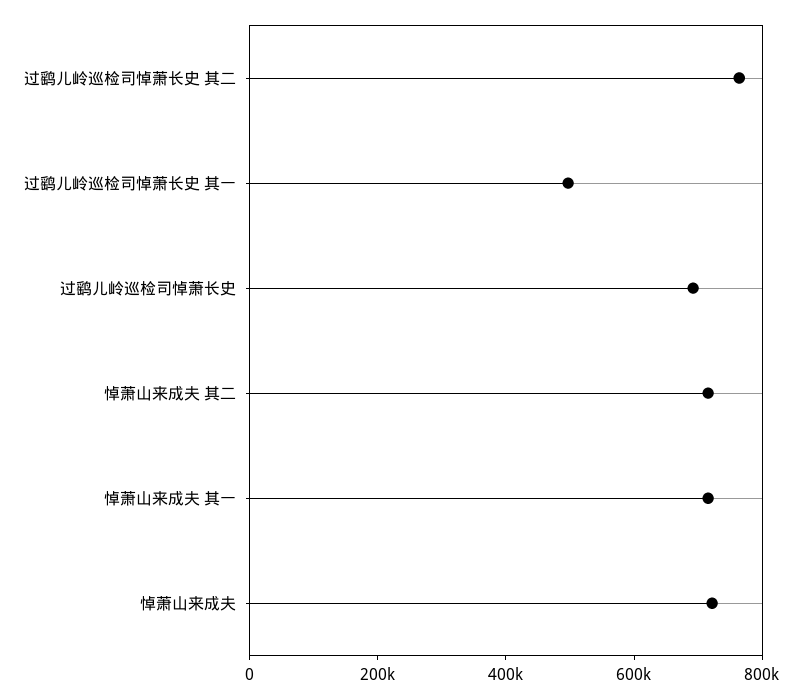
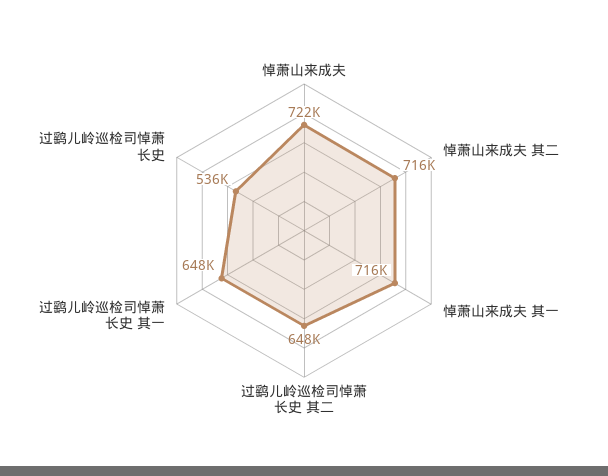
过鹞儿岭巡检司悼萧长史 其二: 750000 -> 648000
过鹞儿岭巡检司悼萧长史 其一: 500000 -> 648000
过鹞儿岭巡检司悼萧长史: 700000 -> 536000

